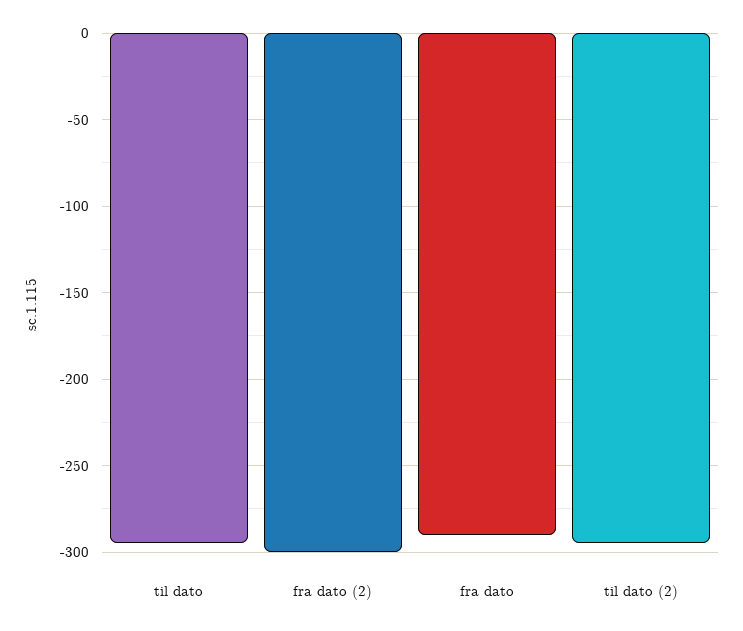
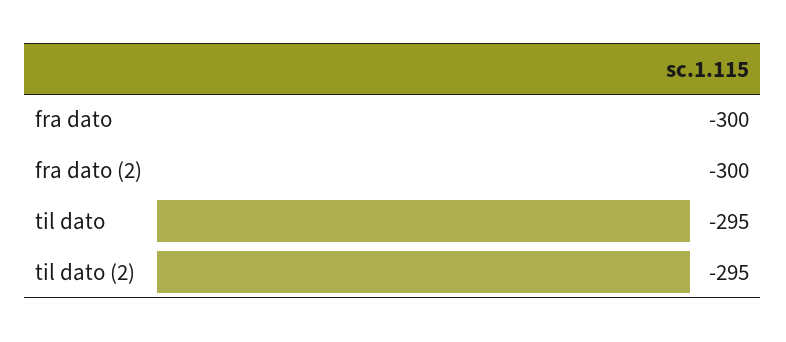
fra dato: -290 -> -300

